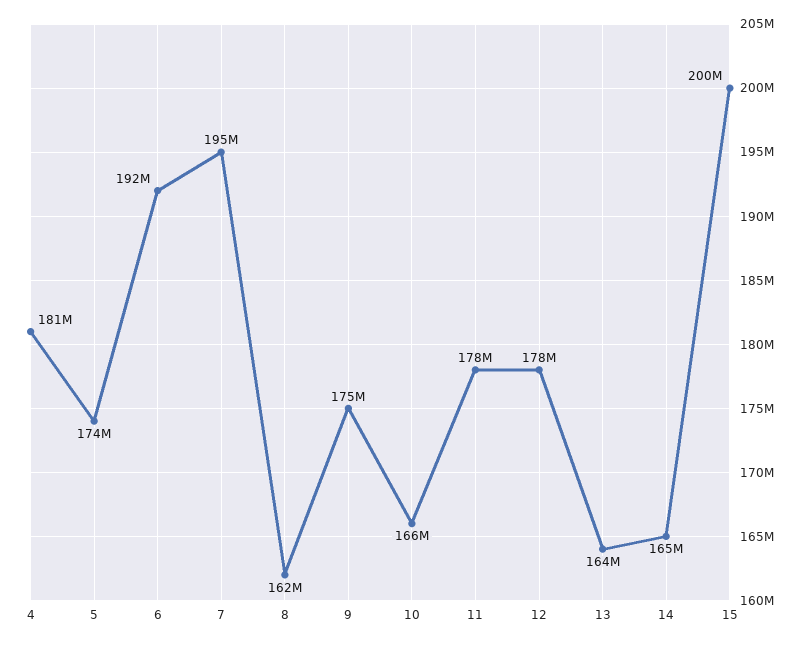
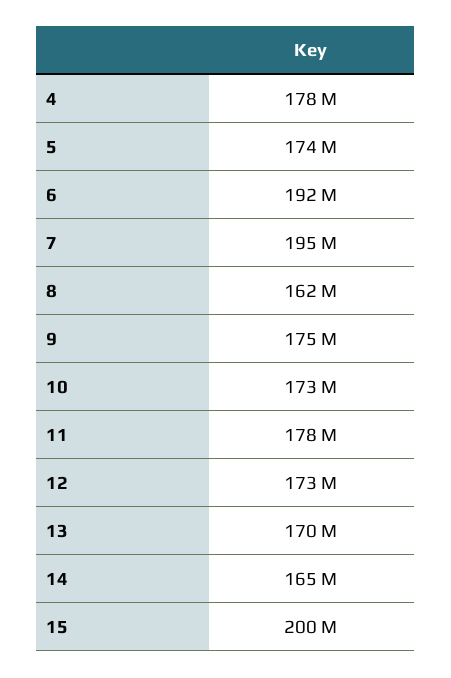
4: 181000000 -> 178000000
10: 166000000 -> 173000000
12: 178000000 -> 173000000
13: 164000000 -> 170000000

